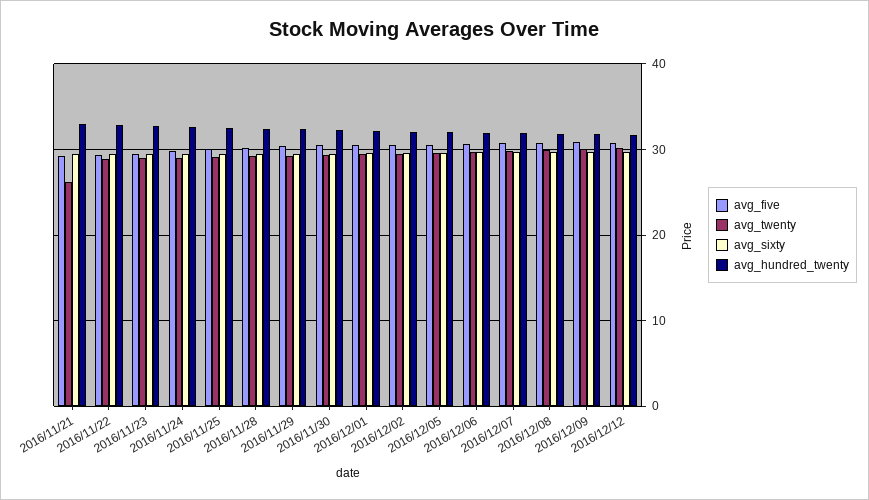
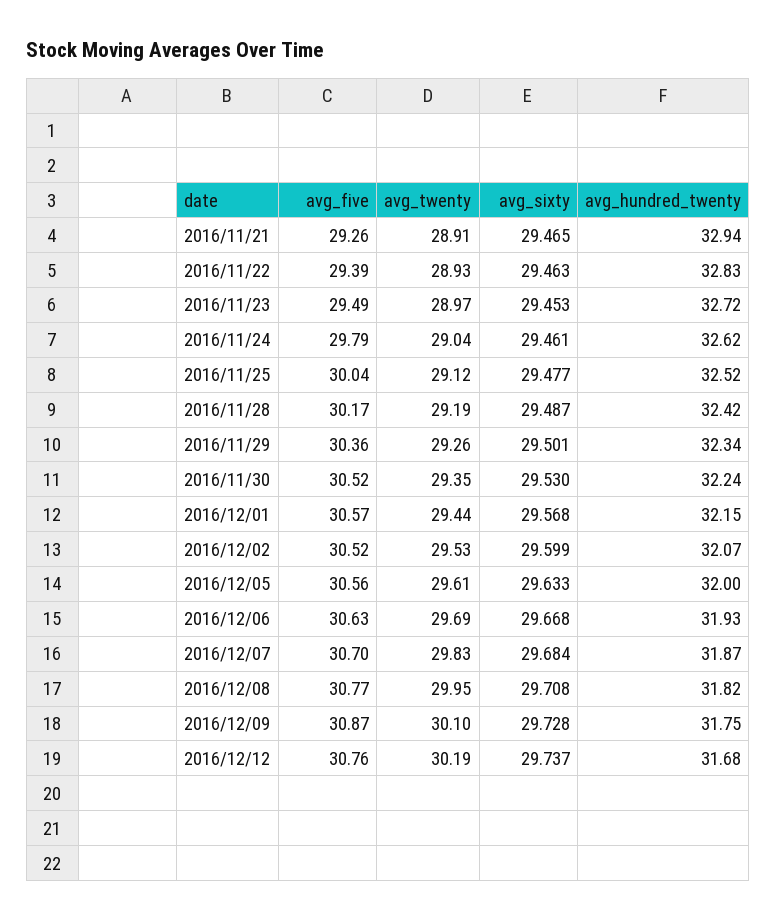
avg_twenty, 2016/11/21: 26 -> 28.91

